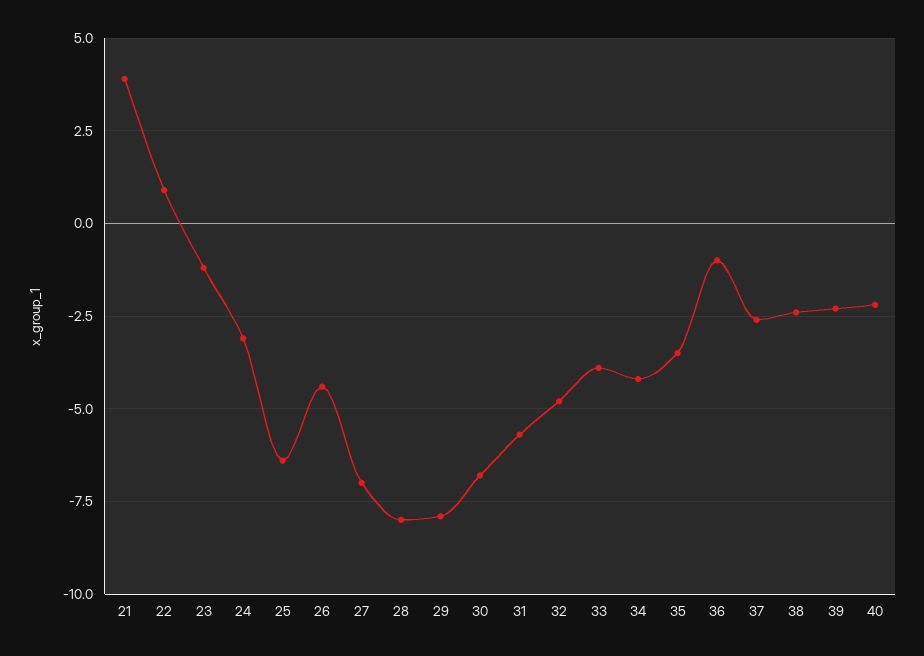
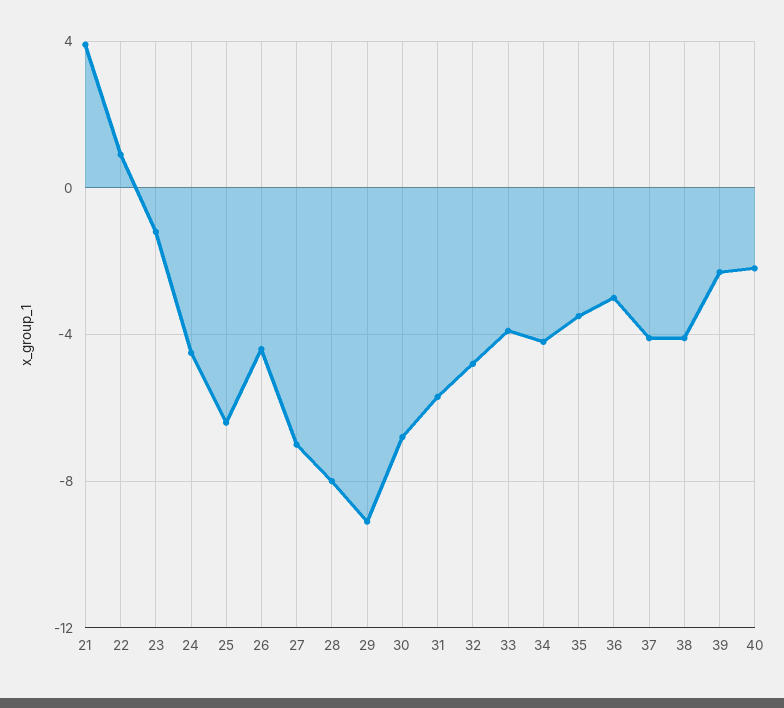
24: -3 -> -4.5
29: -8 -> -9
36: -1 -> -3
37: -2.5 -> -4
38: -2.5 -> -4

